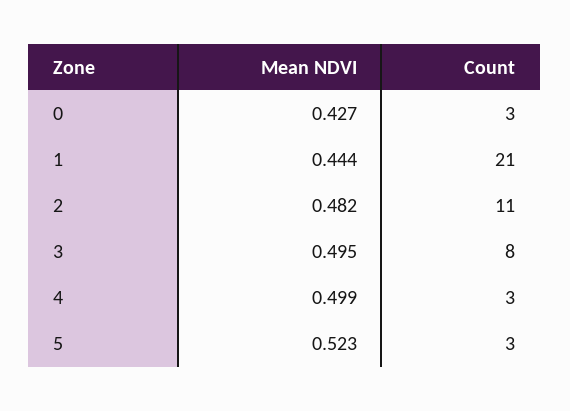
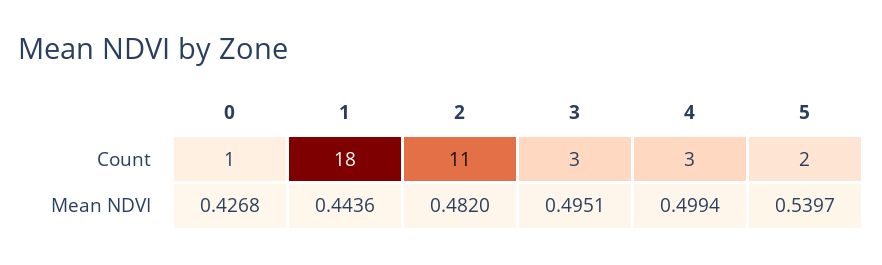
Count, 0: 3 -> 1
Count, 1: 21 -> 18
Count, 3: 8 -> 3
Mean NDVI, 5: 0.523 -> 0.5397
Count, 5: 3 -> 2

